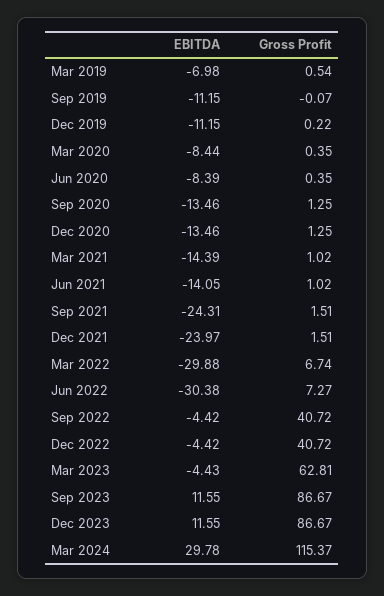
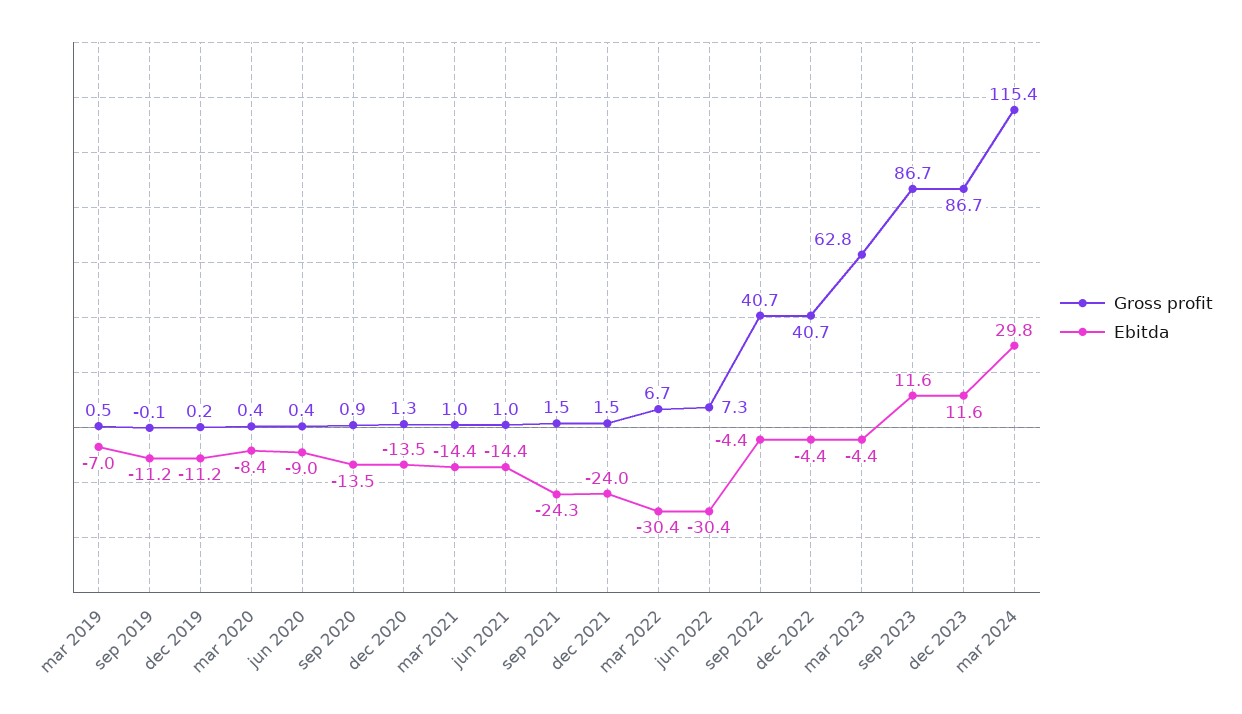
EBITDA, Jun 2020: -8.39 -> -9
Gross Profit, Sep 2020: 1.25 -> 0.9
EBITDA, Jun 2021: -14.05 -> -14.4
EBITDA, Mar 2022: -29.88 -> -30.4

